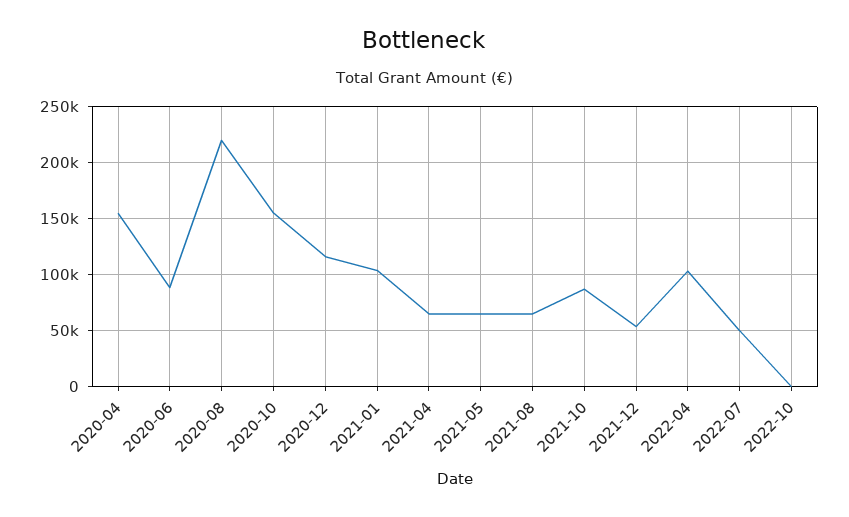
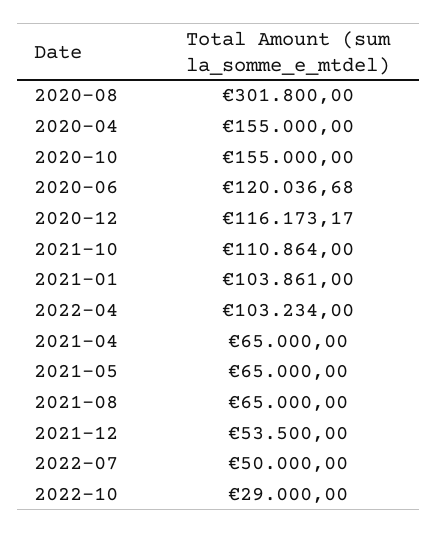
2020-06: 90000 -> 120036.68
2020-08: 220000 -> 301800
2021-10: 90000 -> 110864
2022-10: 0 -> 29000

